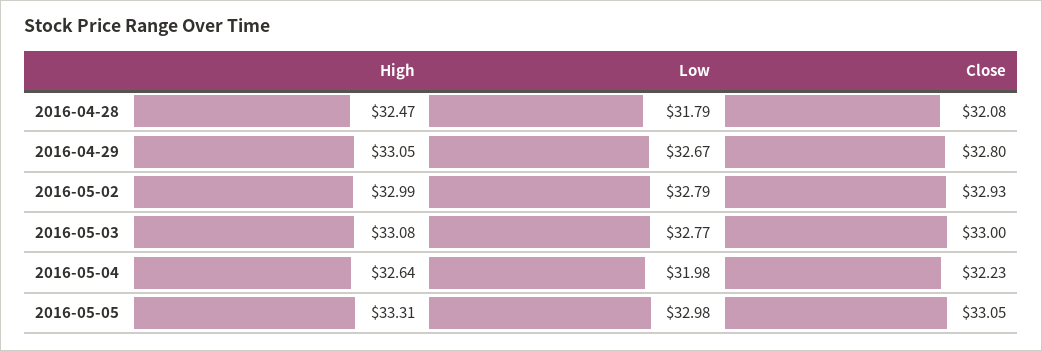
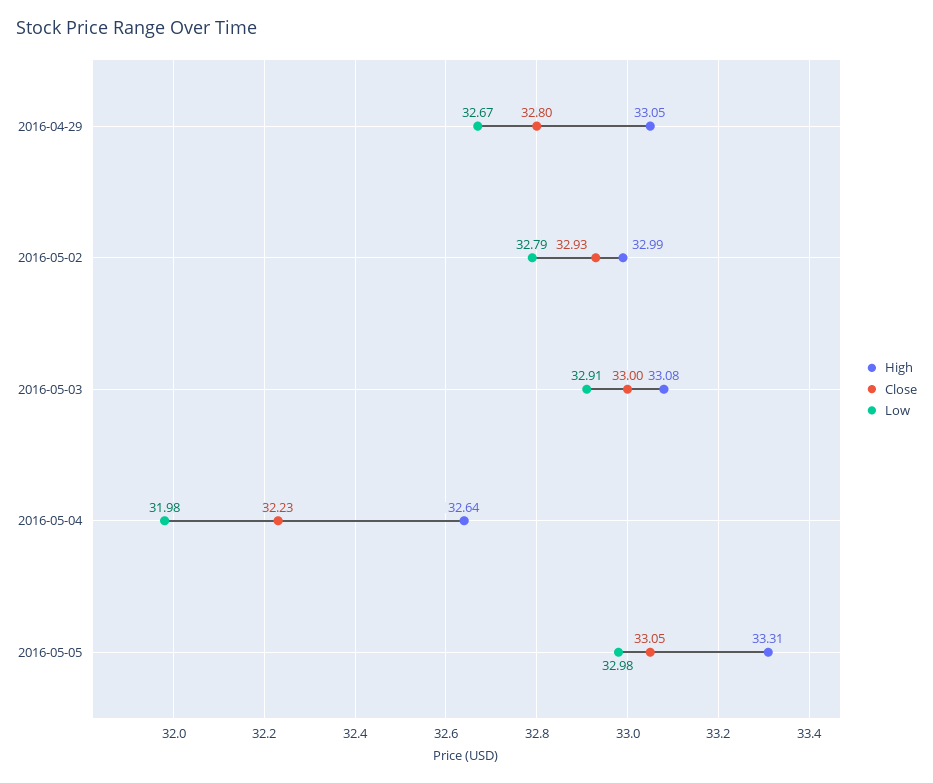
High, 2016-04-28: 32.47 -> none
Low, 2016-04-28: 31.79 -> none
Close, 2016-04-28: 32.08 -> none
Low, 2016-05-03: 32.77 -> 32.91

